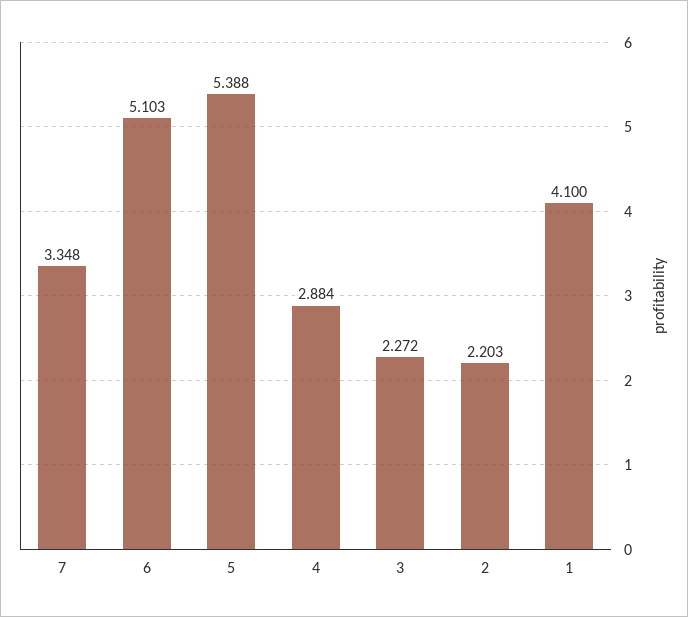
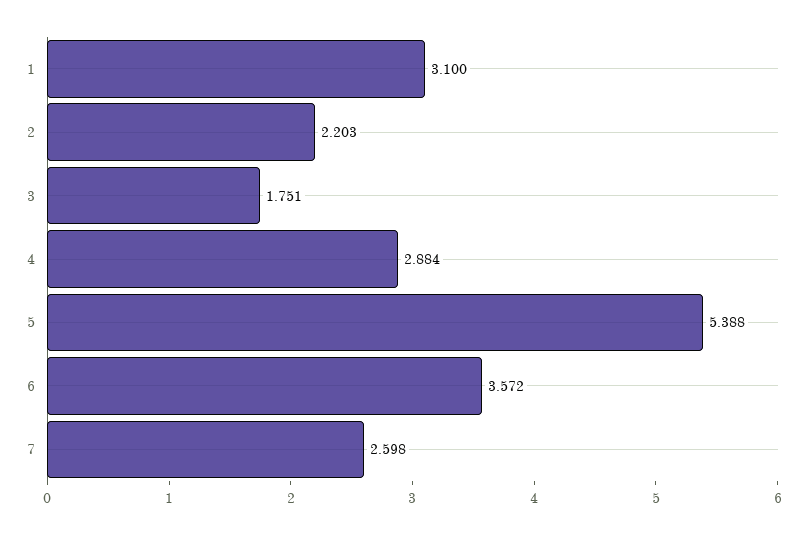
7: 3.348 -> 2.598
6: 5.103 -> 3.572
3: 2.272 -> 1.751
1: 4.1 -> 3.1

